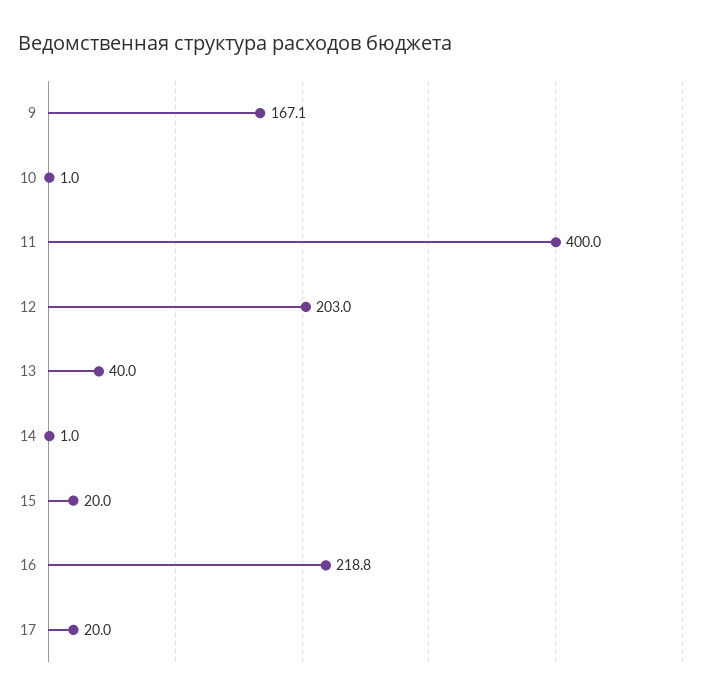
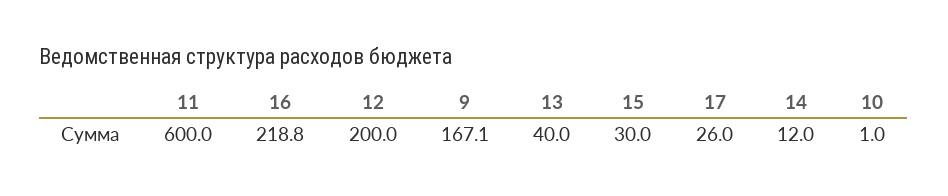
11: 400 -> 600
12: 203 -> 200
14: 1 -> 12
15: 20 -> 30
17: 20 -> 26

